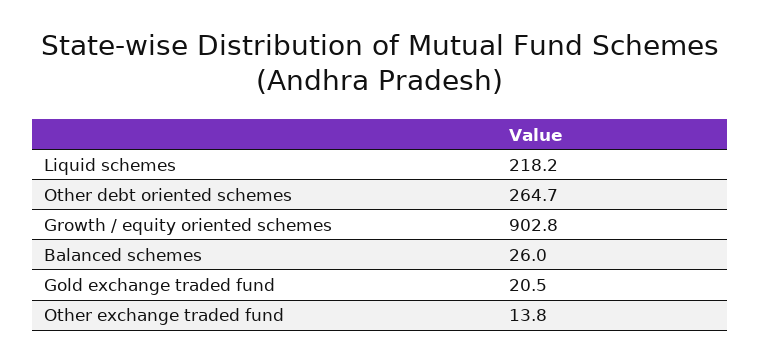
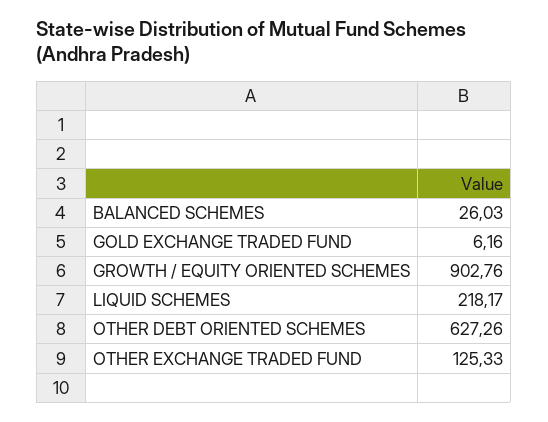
Other debt oriented schemes: 264.7 -> 627.26
Gold exchange traded fund: 20.5 -> 6.16
Other exchange traded fund: 13.8 -> 125.33

